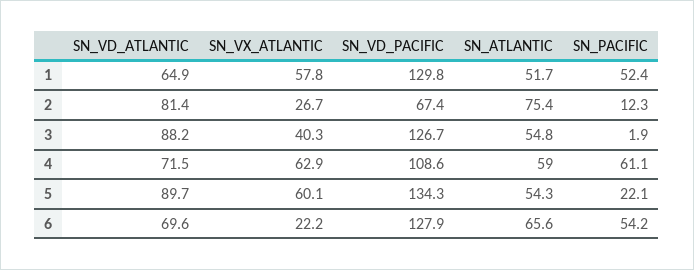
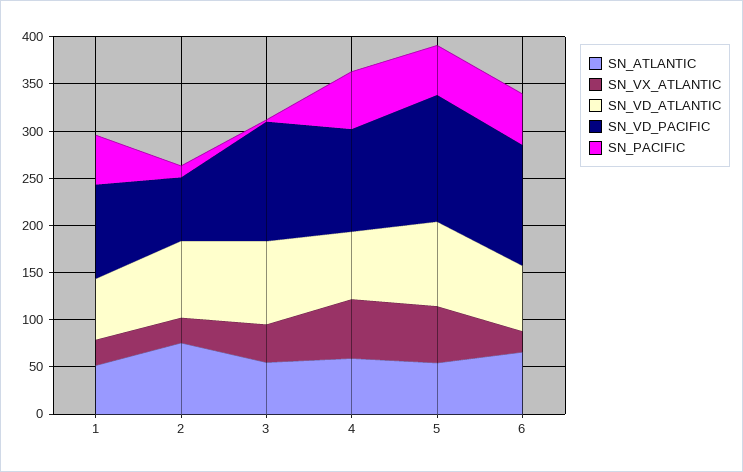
SN_VX_ATLANTIC, 1: 57.8 -> 30
SN_VD_PACIFIC, 1: 129.8 -> 100
SN_PACIFIC, 5: 22.1 -> 50

